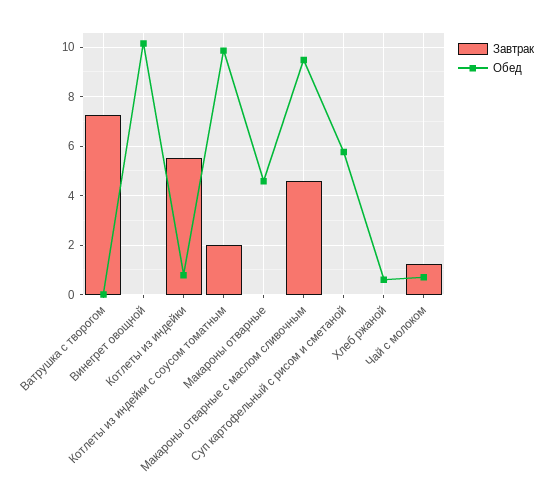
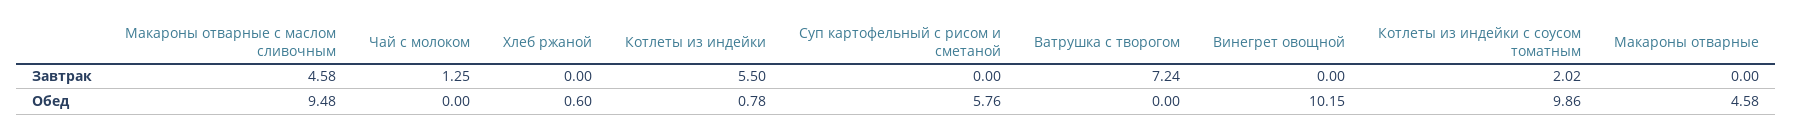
Обед, Чай с молоком: 0.75 -> 0

